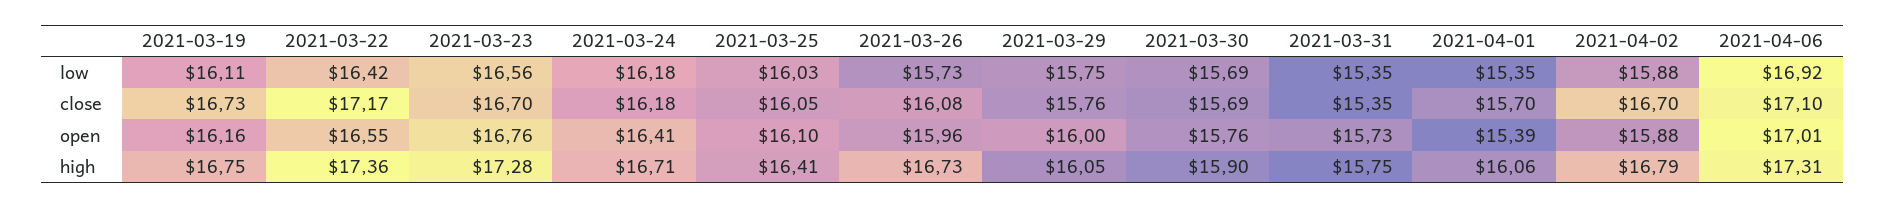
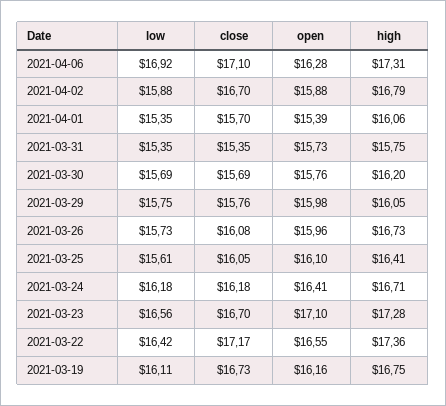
2021-03-25, low: 16.03 -> 15.61
2021-03-23, open: 16.76 -> 17.1
2021-03-29, open: 16 -> 15.98
2021-04-06, open: 17.01 -> 16.28
2021-03-30, high: 15.9 -> 16.2

